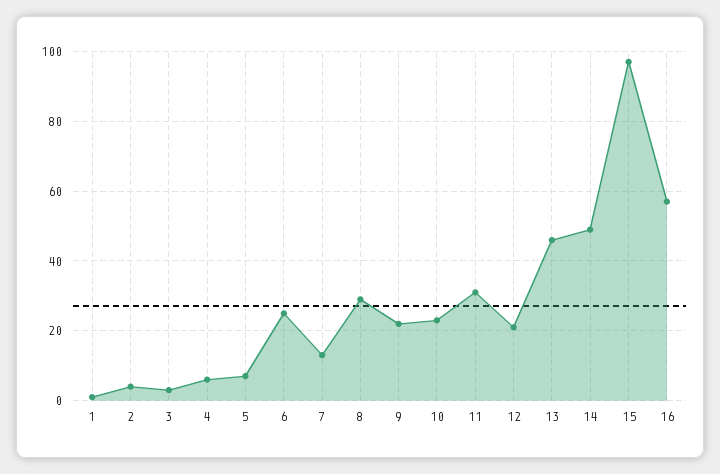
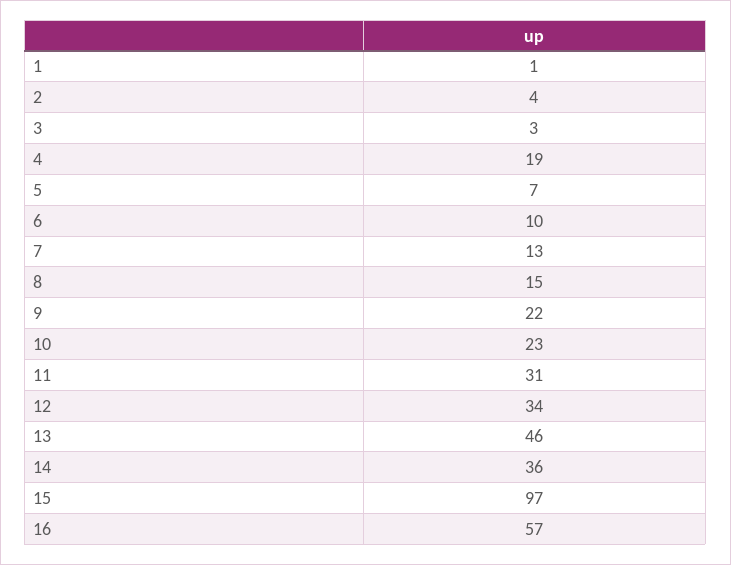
4: 5 -> 19
6: 25 -> 10
8: 30 -> 15
12: 20 -> 34
14: 50 -> 36

